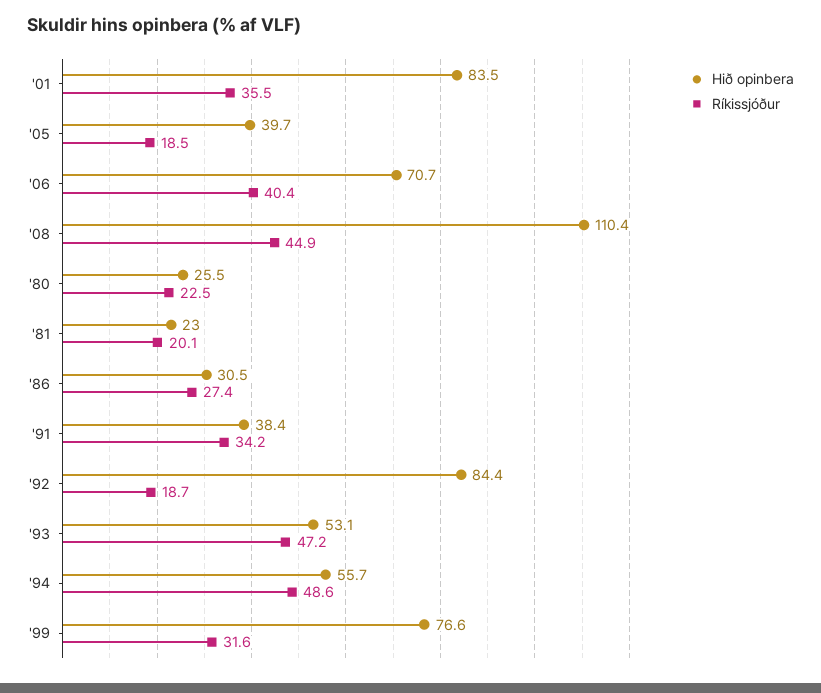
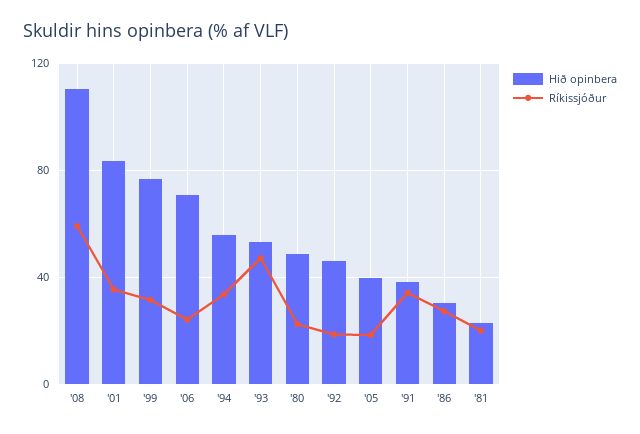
Ríkissjóður, '06: 40.4 -> 25
Ríkissjóður, '08: 44.9 -> 60
Hið opinbera, '80: 25.5 -> 50
Hið opinbera, '92: 84.4 -> 45
Ríkissjóður, '94: 48.6 -> 35

